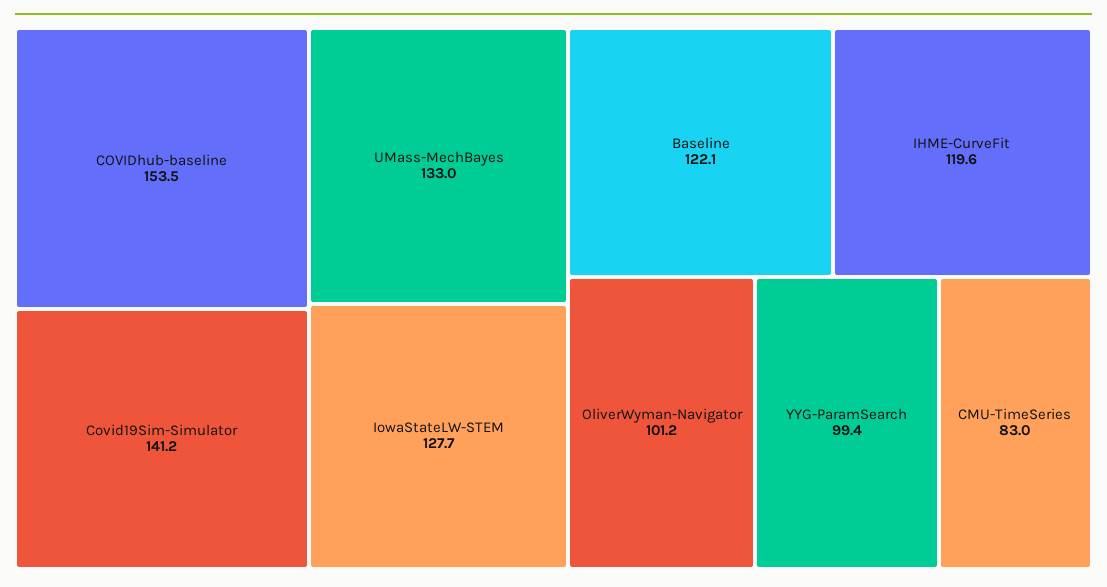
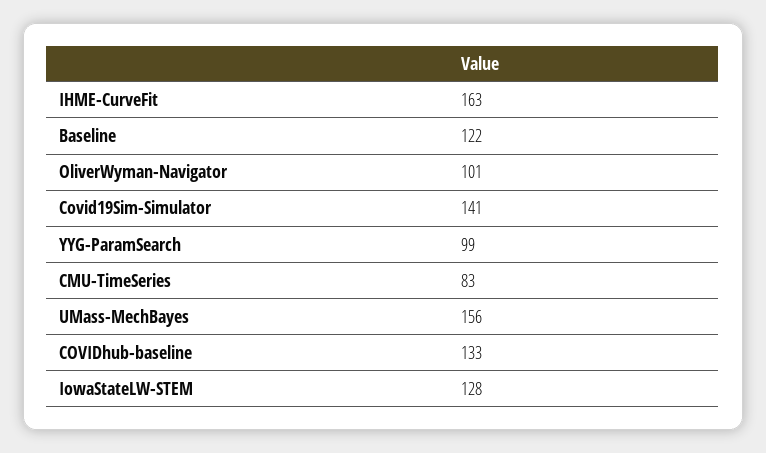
COVIDhub-baseline: 153.5 -> 133
UMass-MechBayes: 133 -> 156
IHME-CurveFit: 119.6 -> 163

